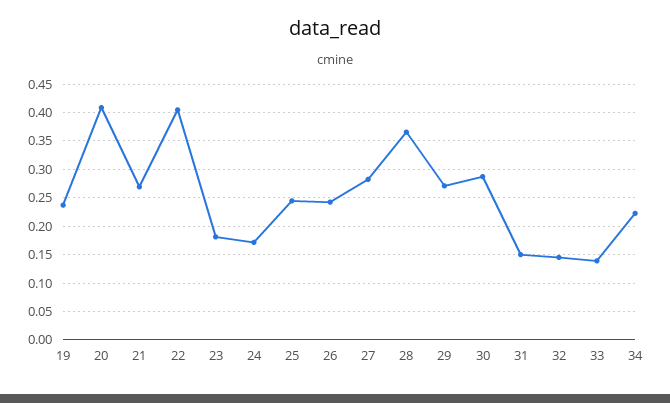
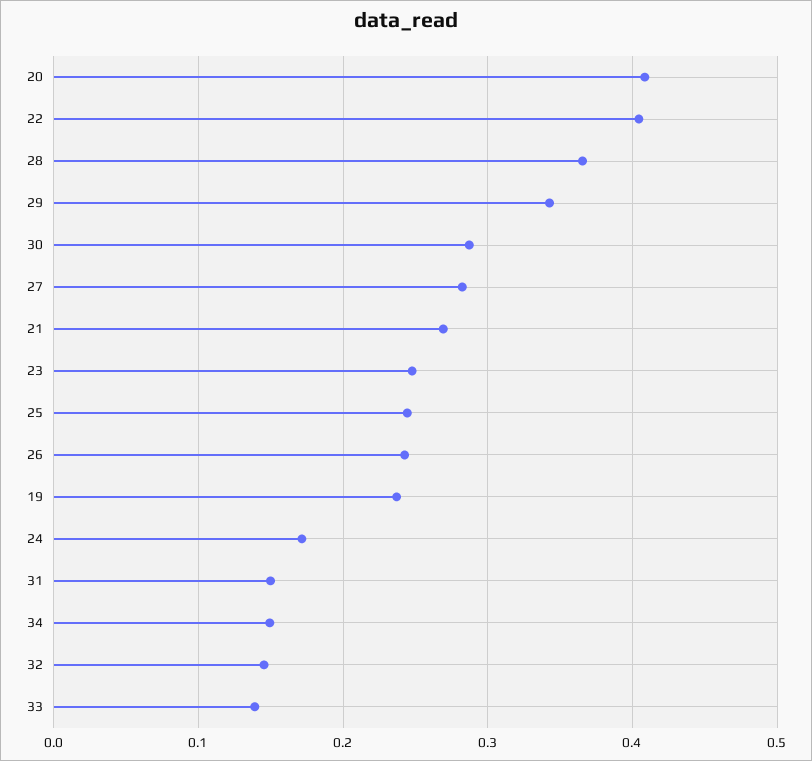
23: 0.175 -> 0.25
29: 0.275 -> 0.34
34: 0.225 -> 0.15

